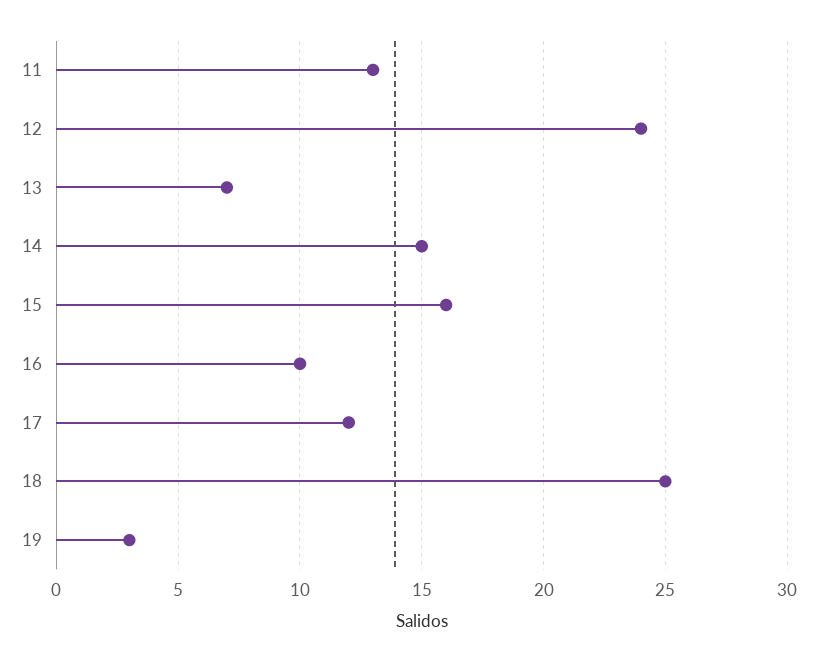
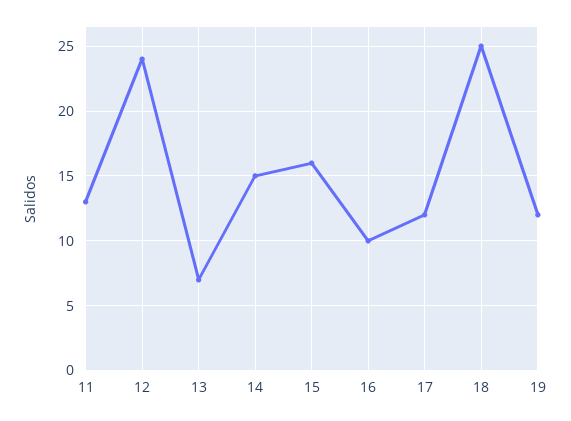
19: 3 -> 12

